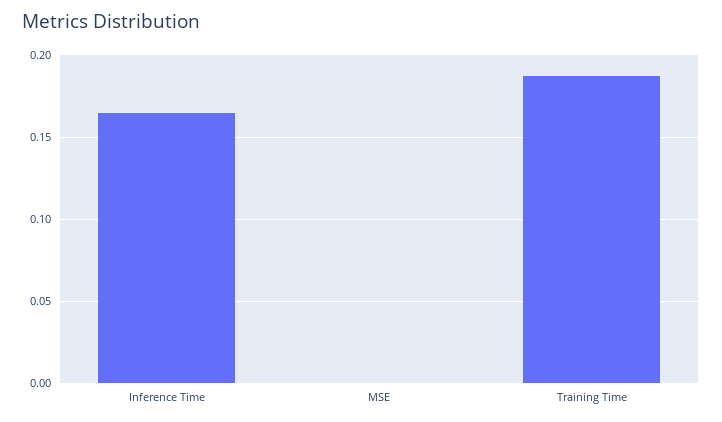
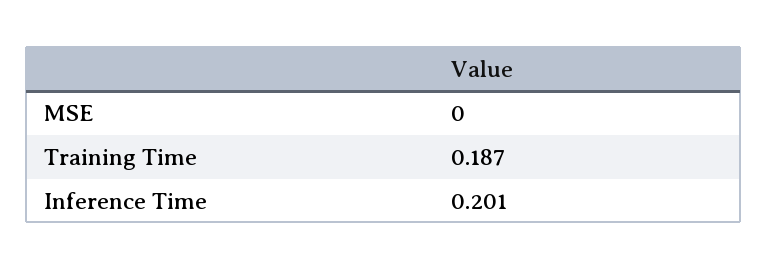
Inference Time: 0.165 -> 0.201

